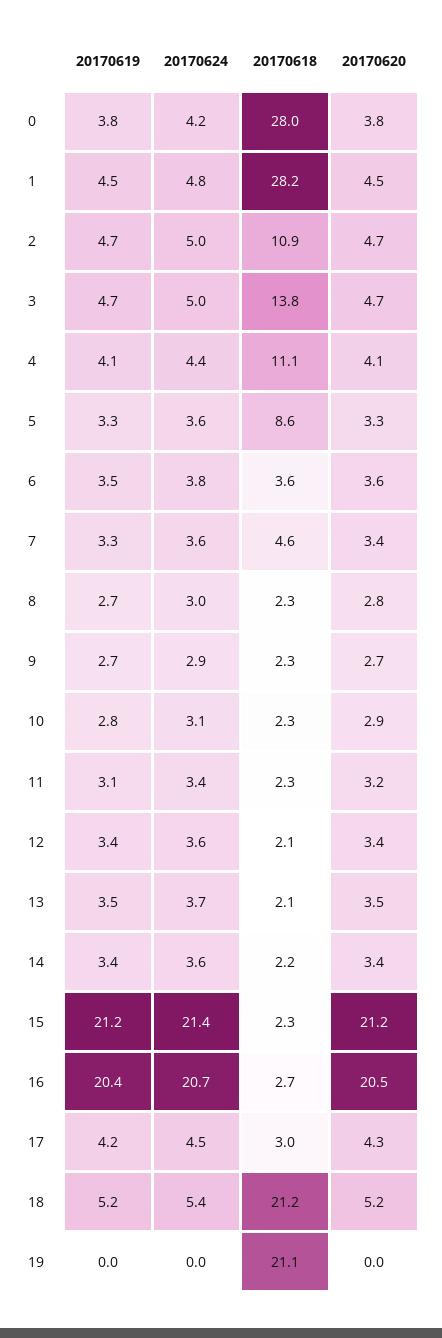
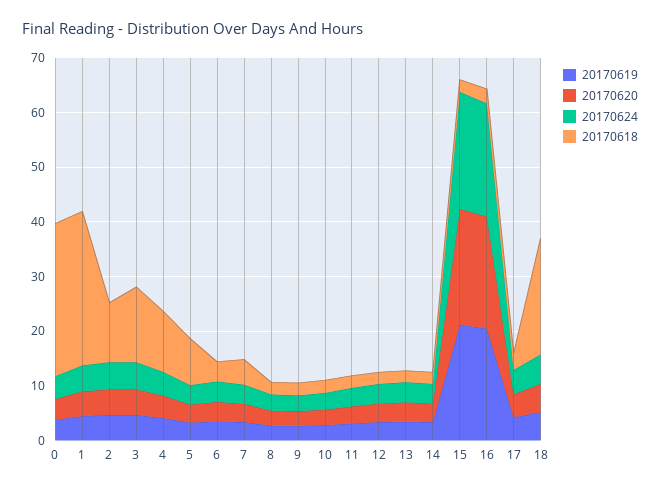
20170619, 19: 0 -> none
20170624, 19: 0 -> none
20170618, 19: 21.1 -> none
20170620, 19: 0 -> none

